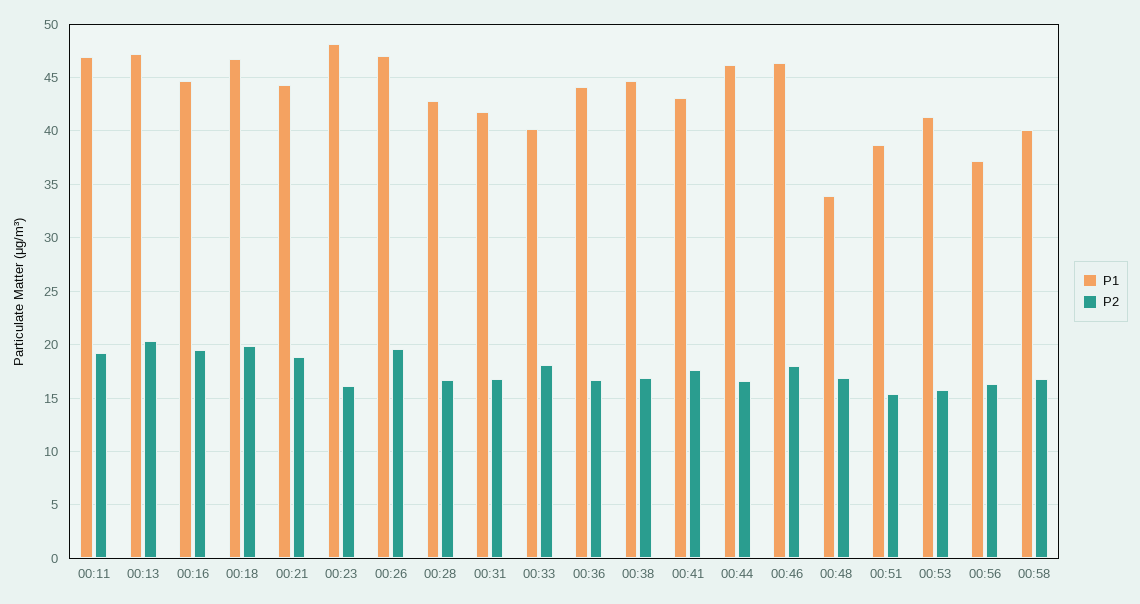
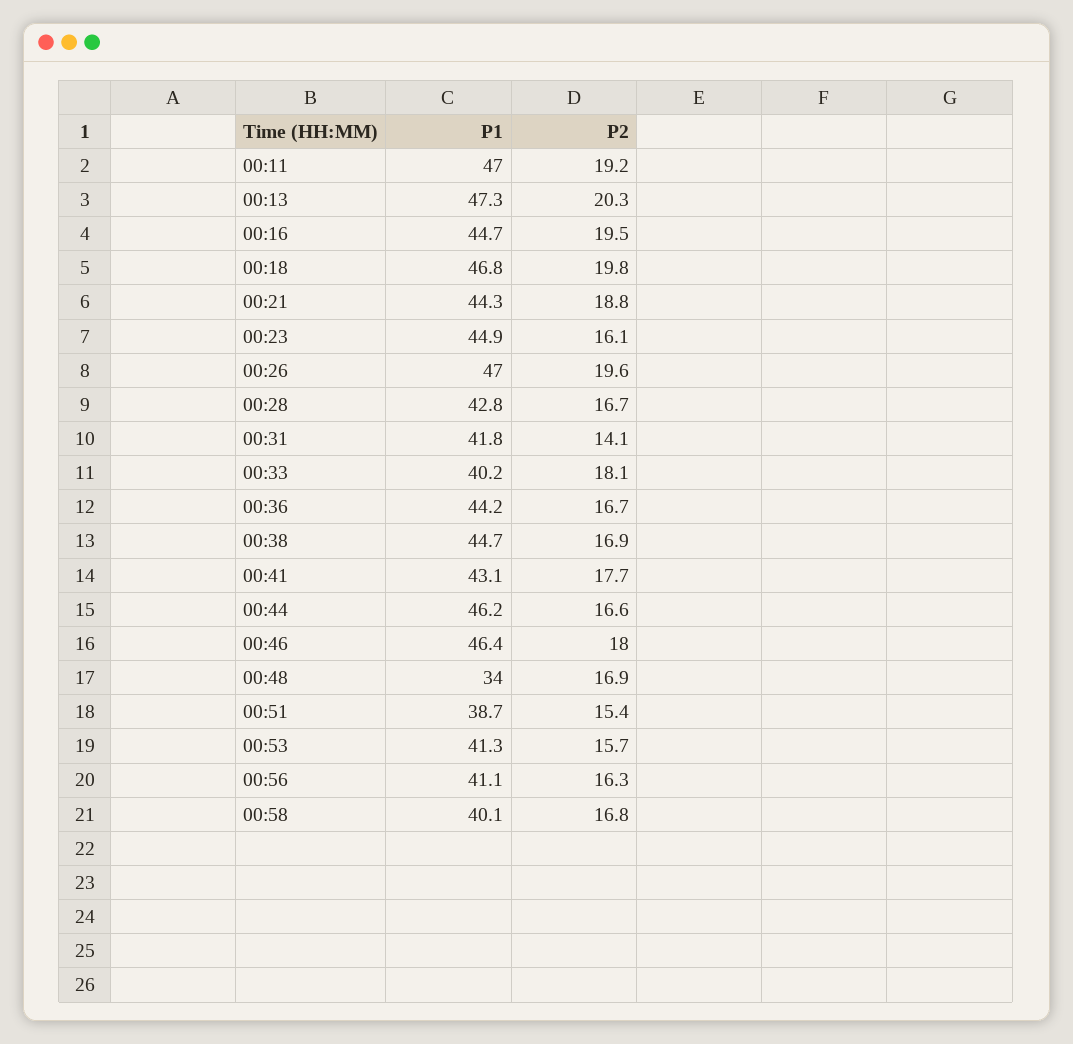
P1, 00:23: 48 -> 44.9
P2, 00:31: 17 -> 14.1
P1, 00:56: 37 -> 41.1

